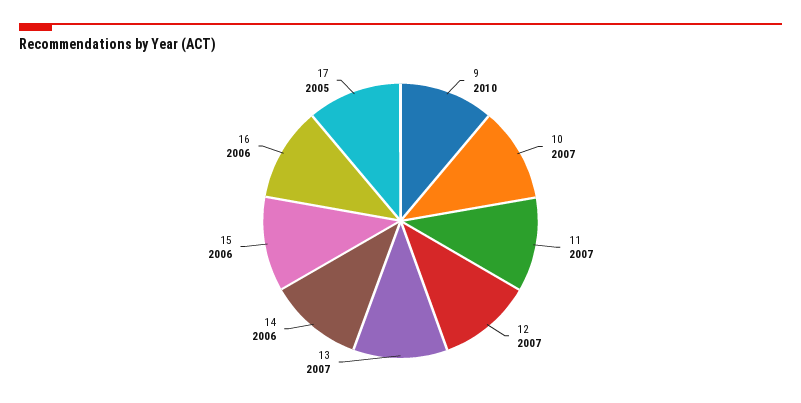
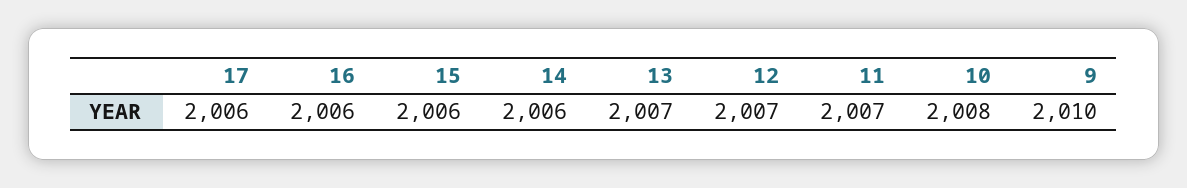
10: 2007 -> 2008
17: 2005 -> 2006

